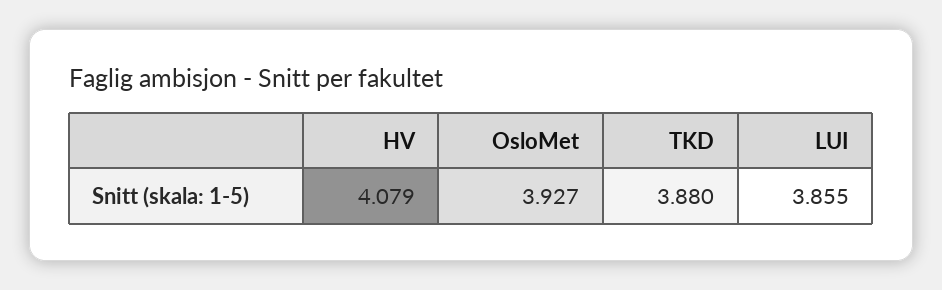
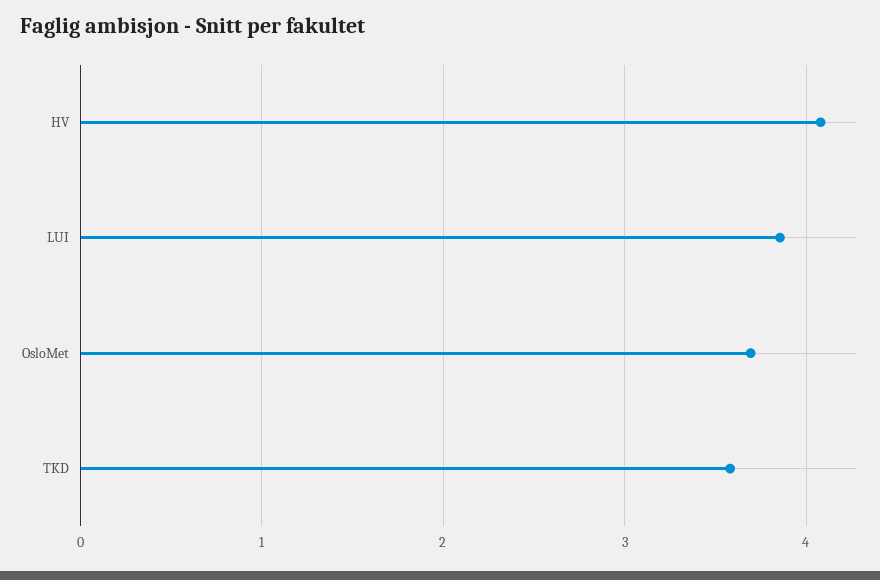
OsloMet: 3.927 -> 3.7
TKD: 3.88 -> 3.6

